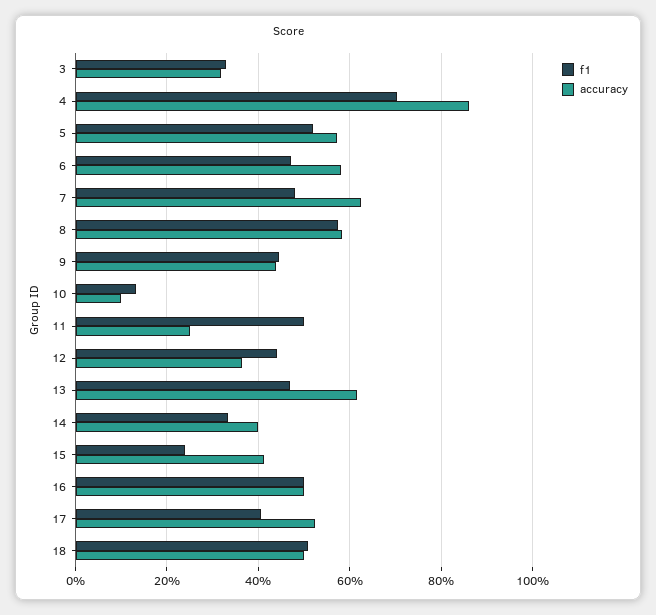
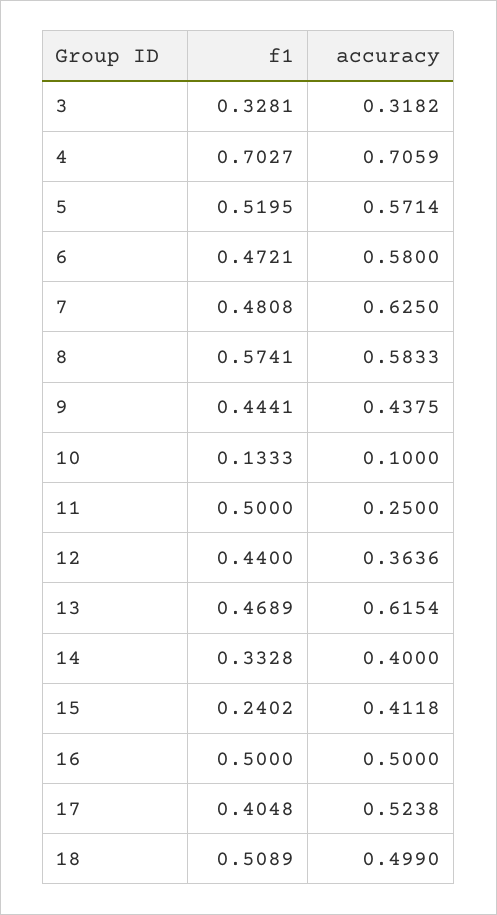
accuracy, 4: 0.86 -> 0.7059

